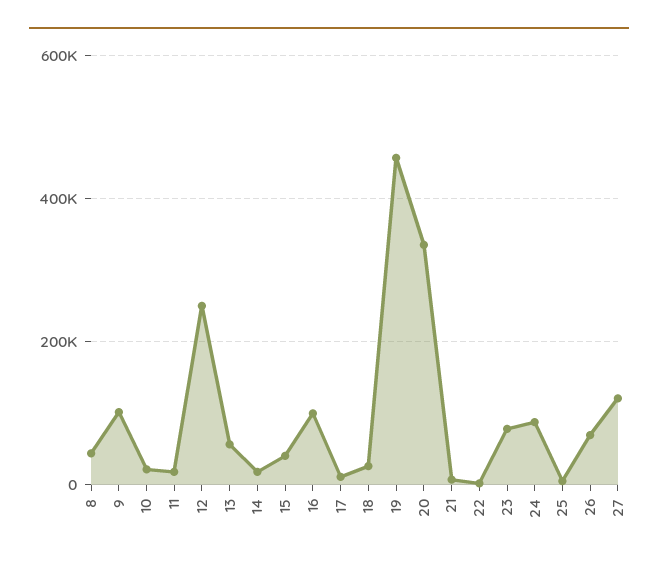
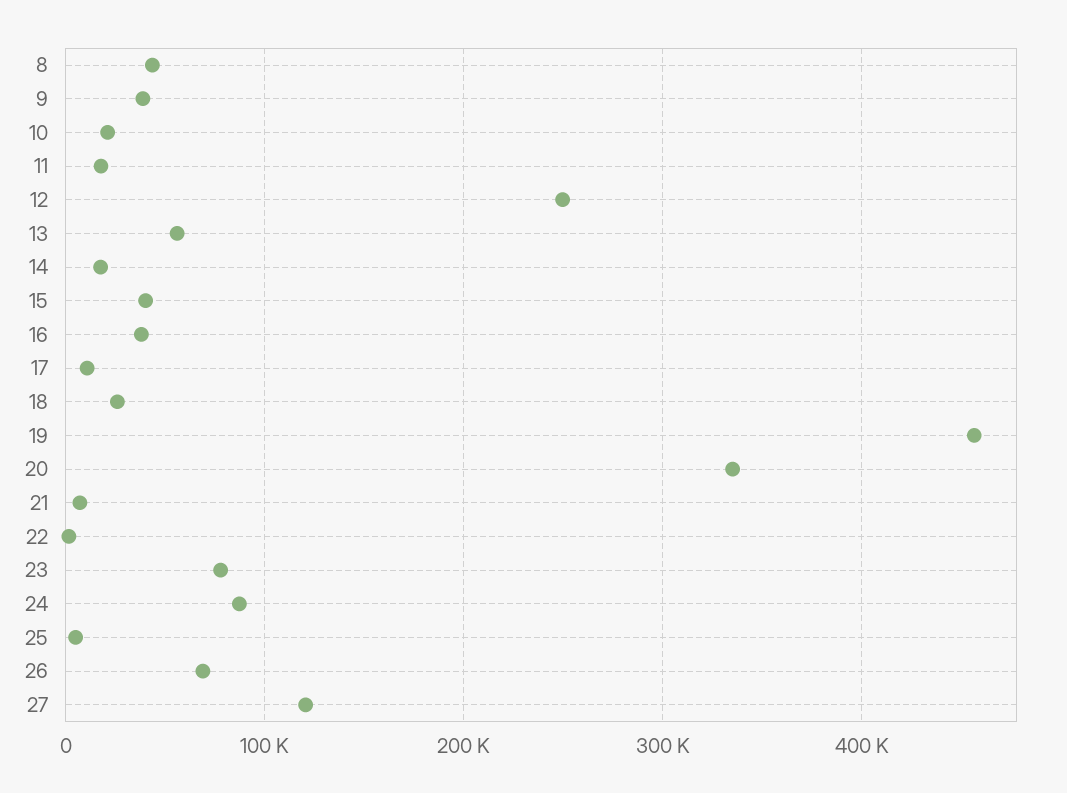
9: 100000 -> 40000
16: 100000 -> 40000

